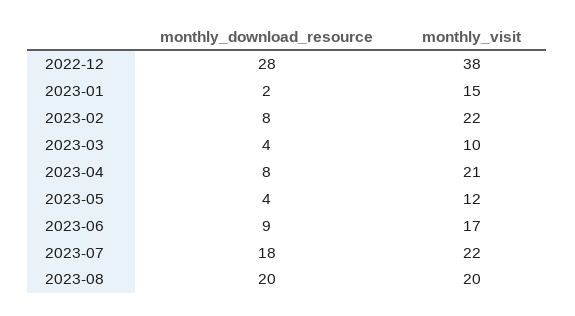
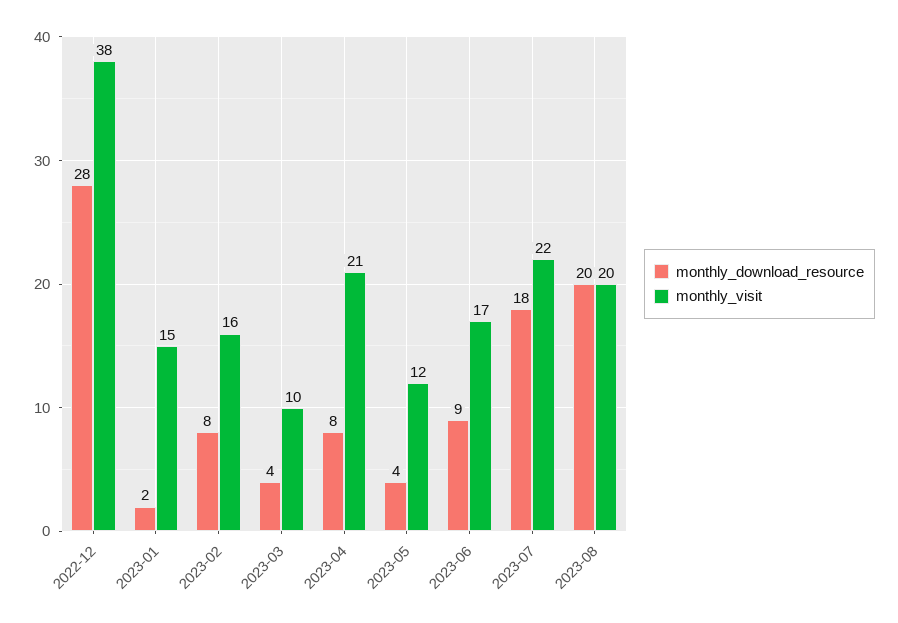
monthly_visit, 2023-02: 22 -> 16

